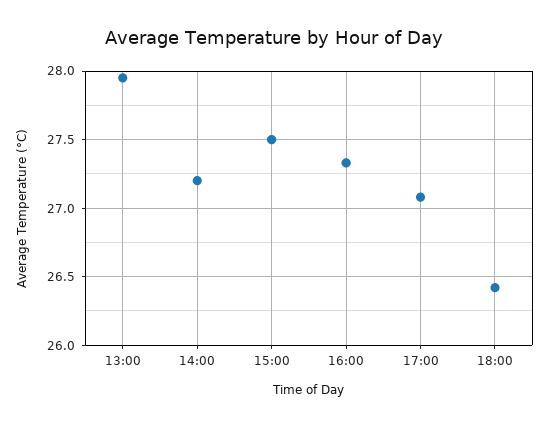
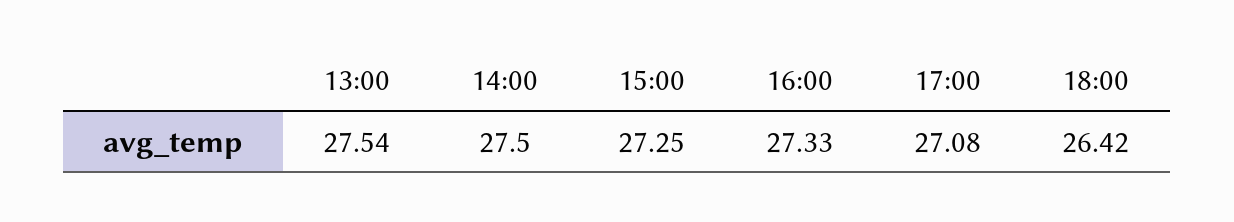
13:00: 27.95 -> 27.54
14:00: 27.2 -> 27.5
15:00: 27.5 -> 27.25

